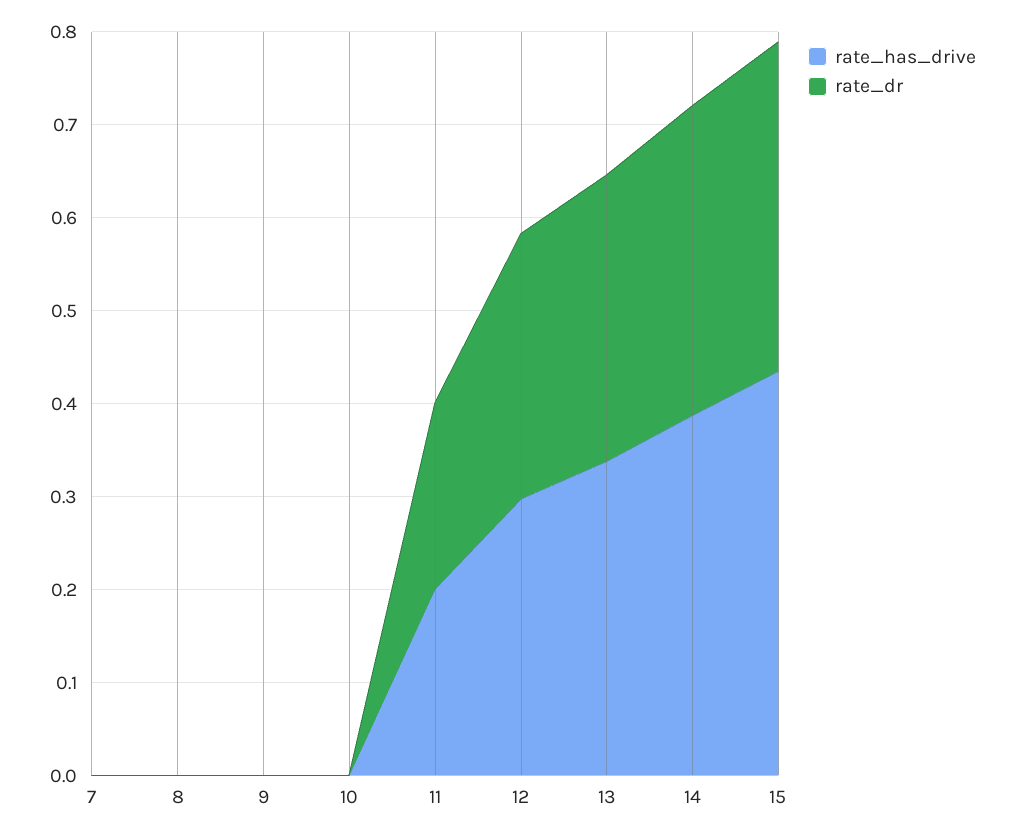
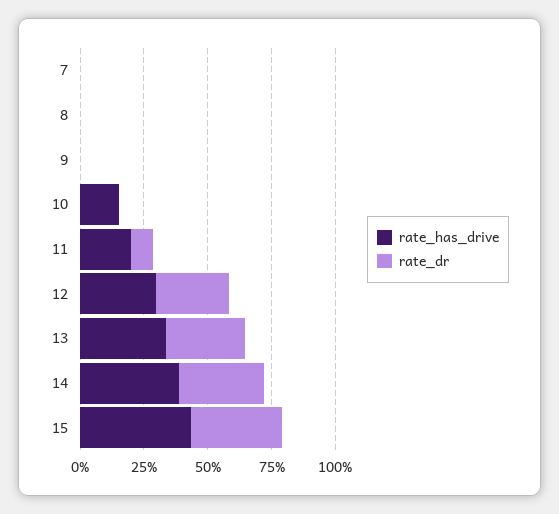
rate_has_drive, 10: 0 -> 0.15
rate_dr, 11: 0.2 -> 0.1

